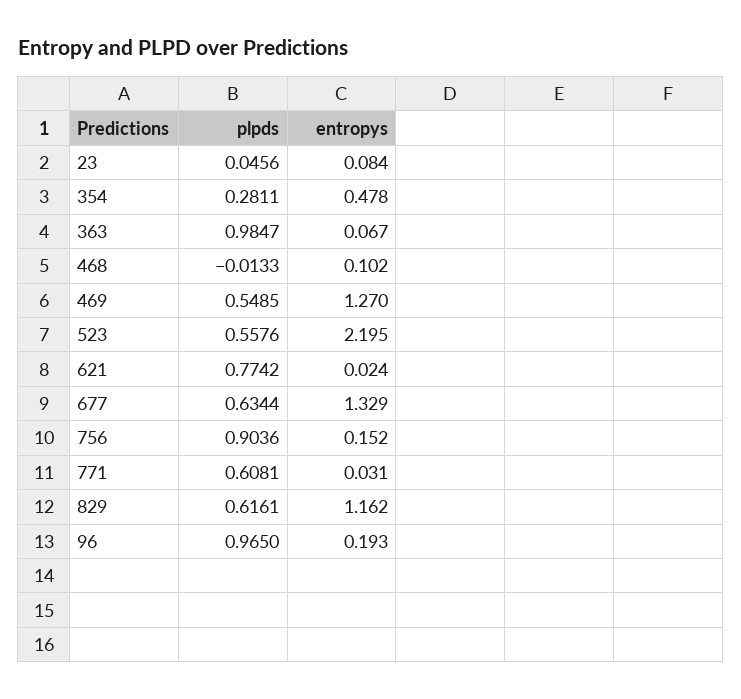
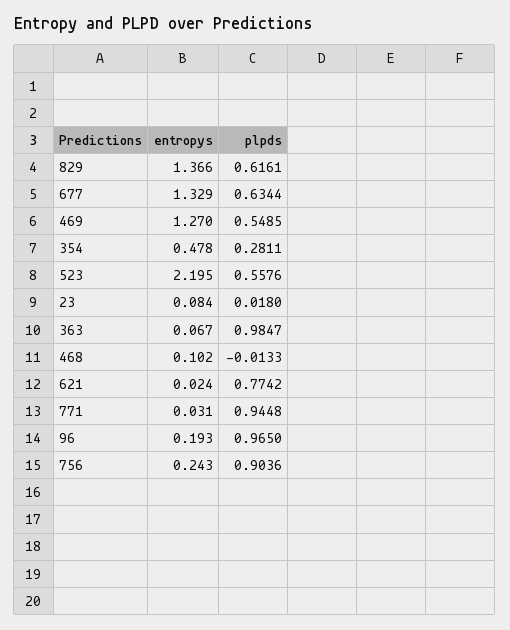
plpds, 23: 0.0456 -> 0.018
entropys, 756: 0.152 -> 0.243
plpds, 771: 0.6081 -> 0.9448
entropys, 829: 1.162 -> 1.366

